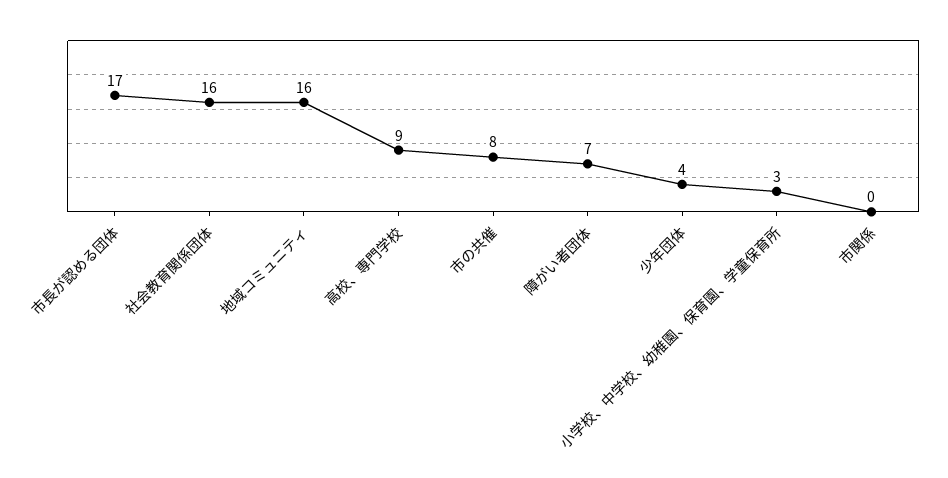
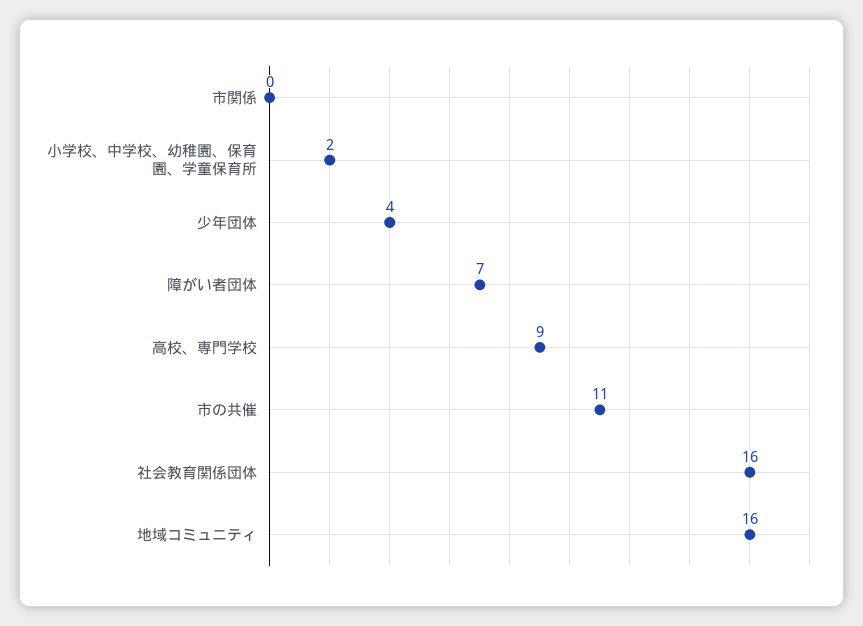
市長が認める団体: 17 -> none
市の共催: 8 -> 11
小学校、中学校、幼稚園、保育園、学童保育所: 3 -> 2

